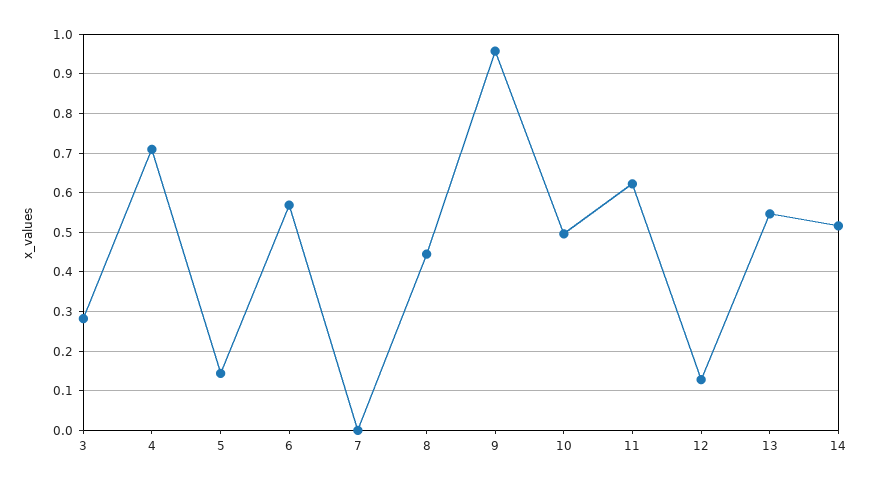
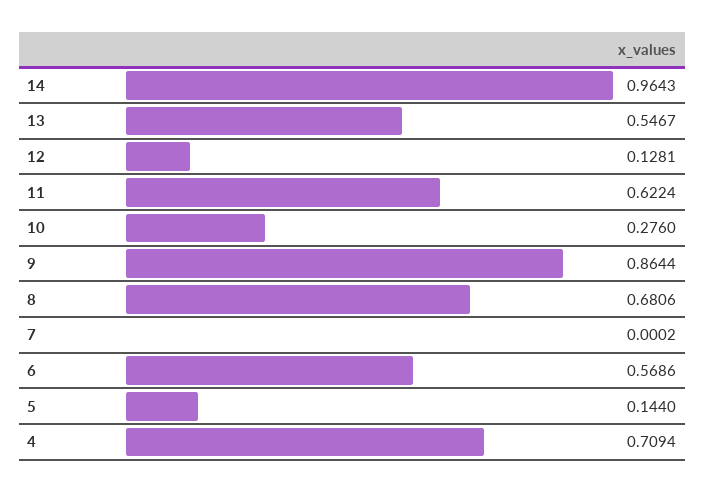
3: 0.28 -> none
8: 0.44 -> 0.6806
9: 0.96 -> 0.8644
10: 0.5 -> 0.276
14: 0.52 -> 0.9643

